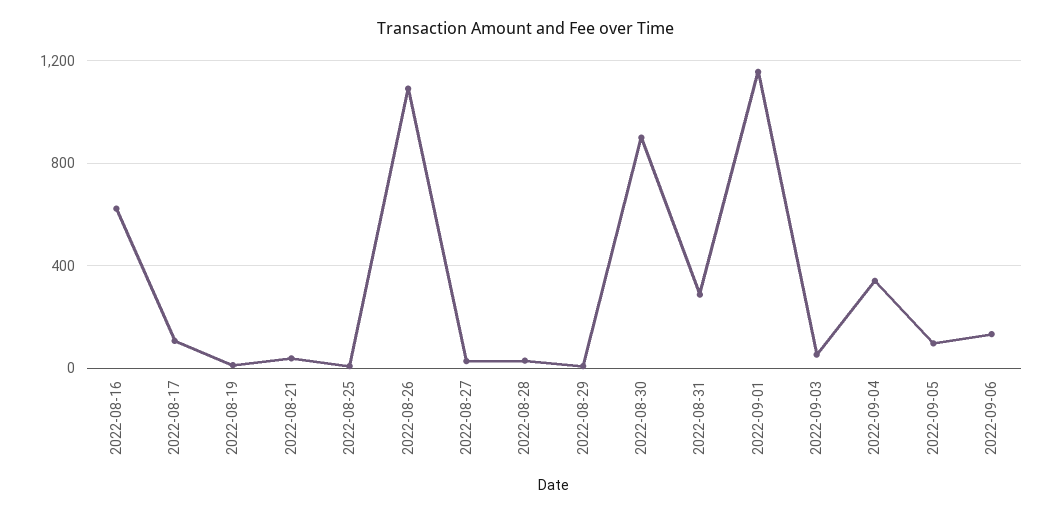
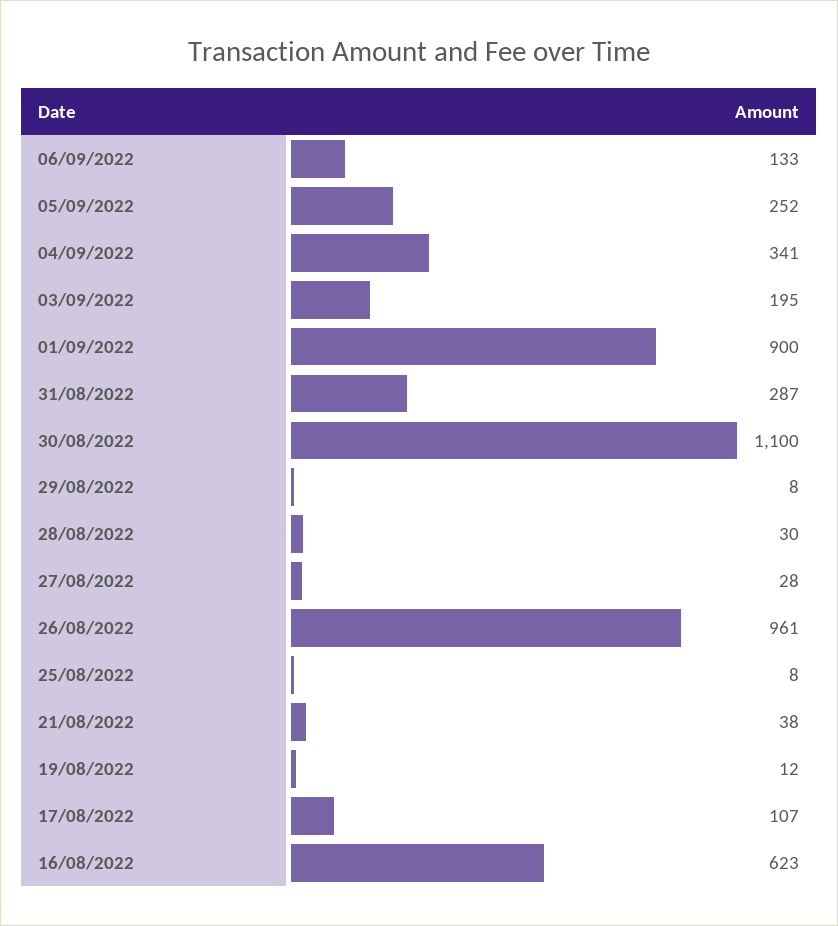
2022-08-26: 1100 -> 961
2022-08-30: 900 -> 1100
2022-09-01: 1150 -> 900
2022-09-03: 50 -> 195
2022-09-05: 100 -> 252

